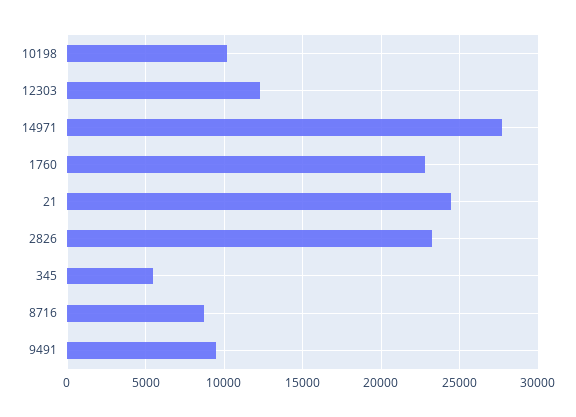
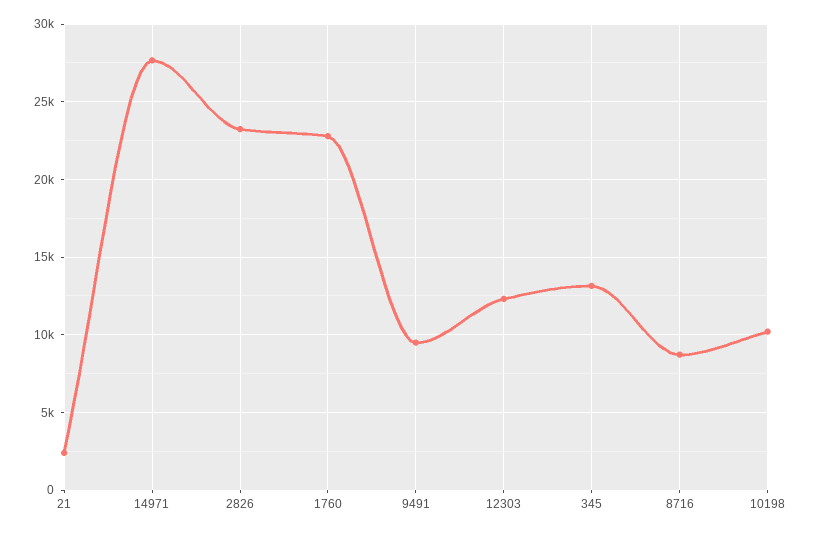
21: 24500 -> 2500
345: 5500 -> 13000

